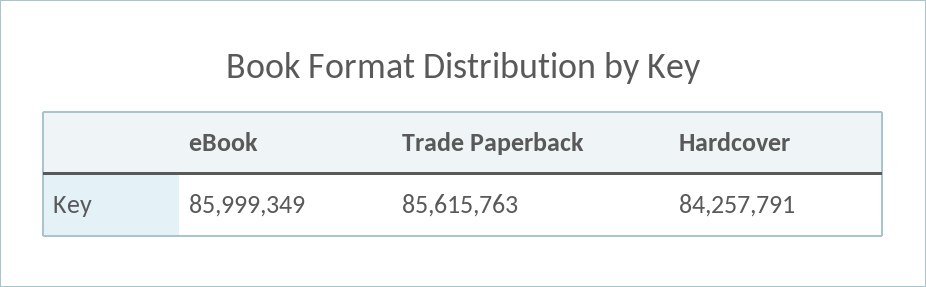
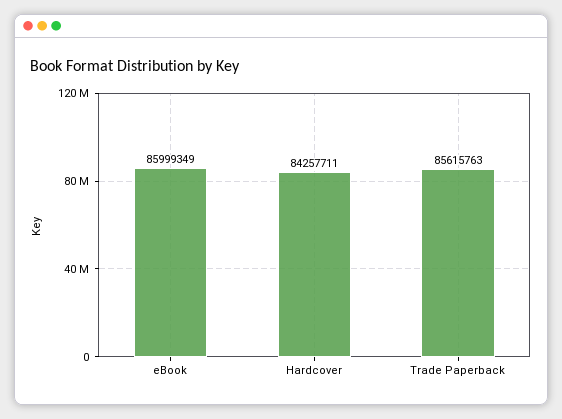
Hardcover: 84257791 -> 84257711

